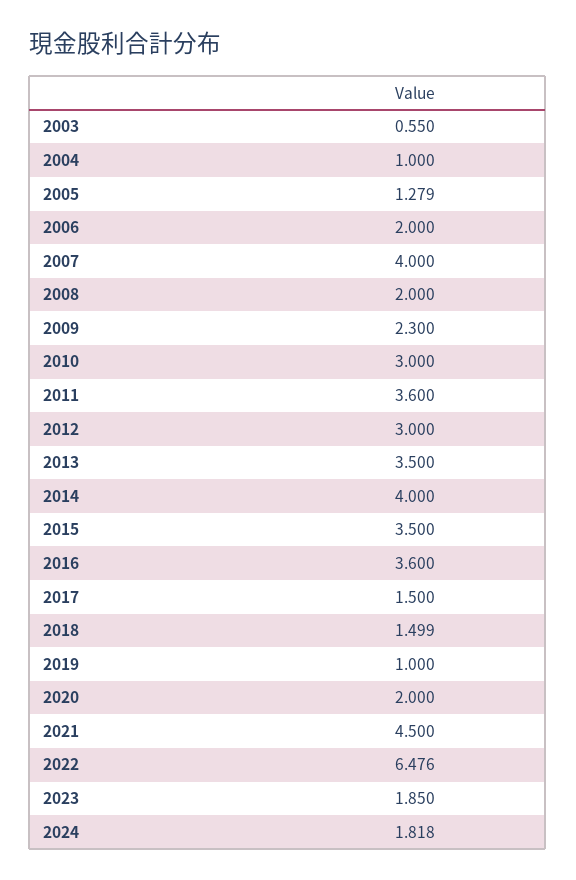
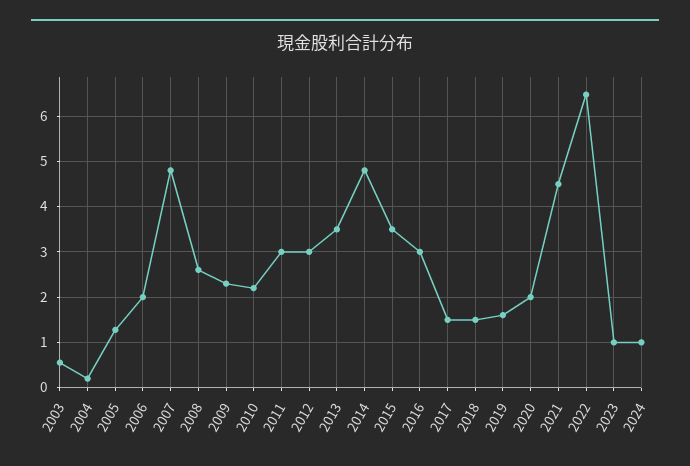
2004: 1 -> 0.2
2007: 4 -> 4.8
2008: 2 -> 2.6
2010: 3 -> 2.2
2011: 3.6 -> 3
2014: 4 -> 4.8
2016: 3.6 -> 3
2019: 1 -> 1.6
2023: 1.85 -> 1
2024: 1.818 -> 1

